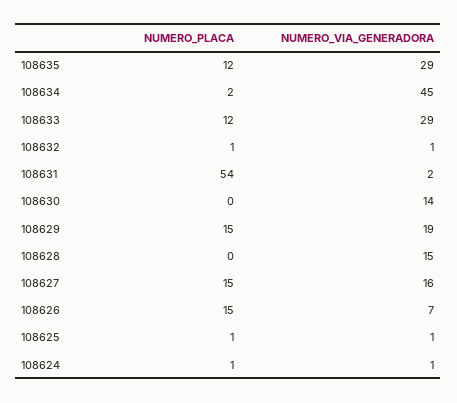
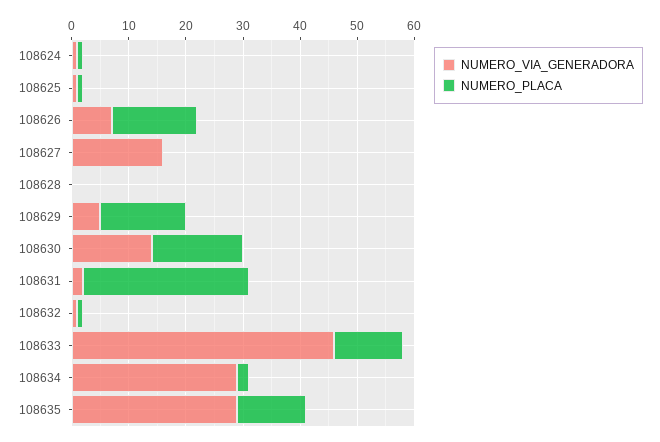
NUMERO_VIA_GENERADORA, 108634: 45 -> 30
NUMERO_VIA_GENERADORA, 108633: 29 -> 45
NUMERO_PLACA, 108631: 54 -> 30
NUMERO_PLACA, 108630: 0 -> 15
NUMERO_VIA_GENERADORA, 108629: 19 -> 5
NUMERO_VIA_GENERADORA, 108628: 15 -> 0
NUMERO_PLACA, 108627: 15 -> 0

